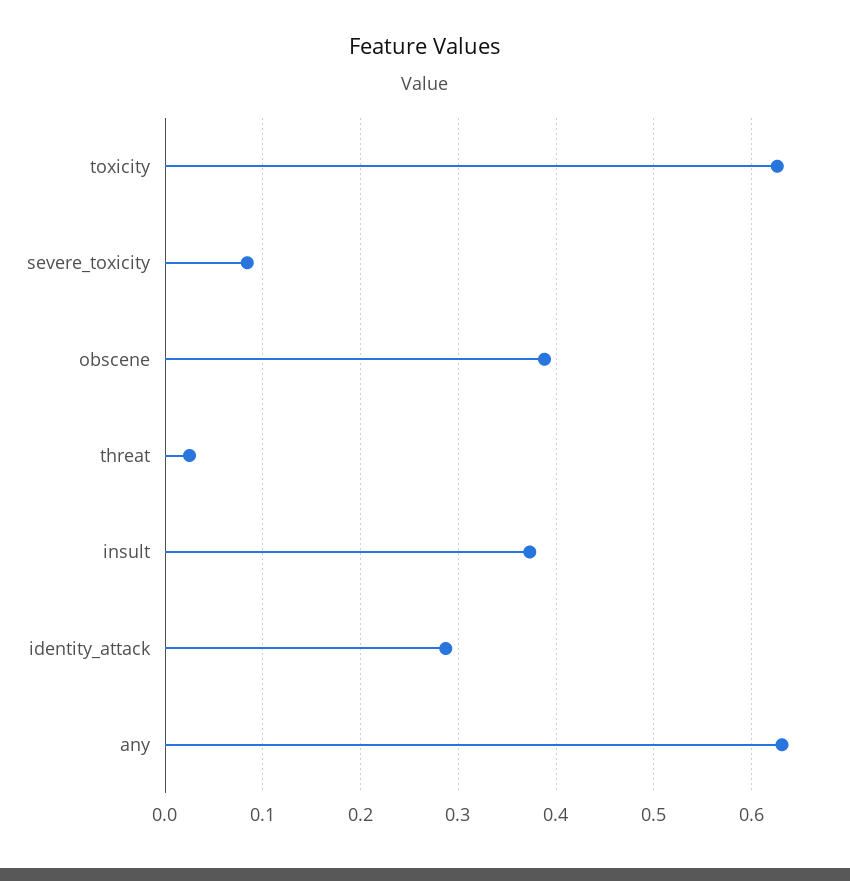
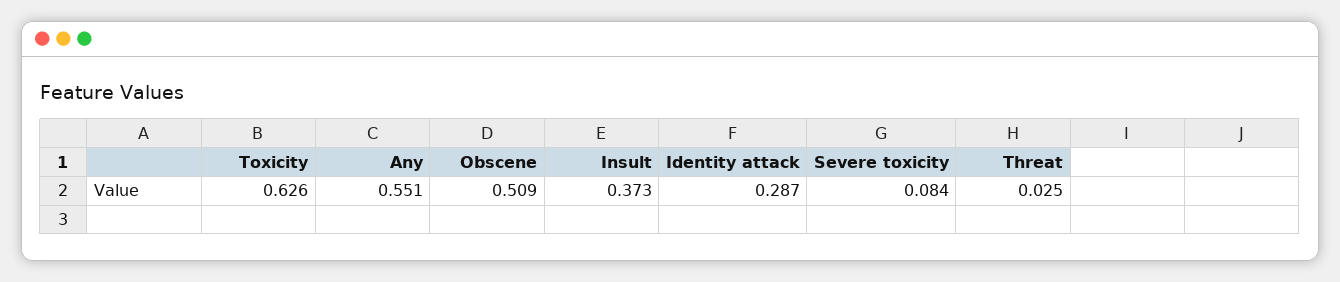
obscene: 0.39 -> 0.509
any: 0.63 -> 0.551

